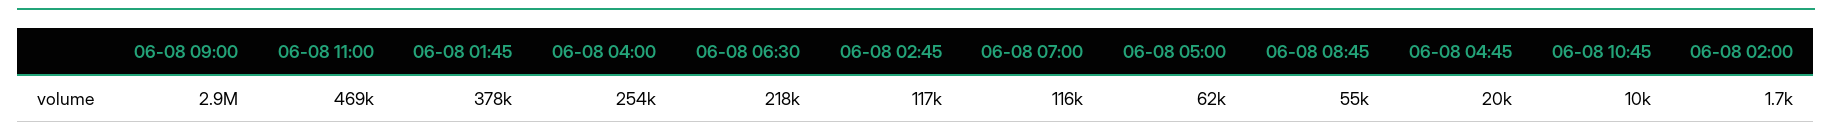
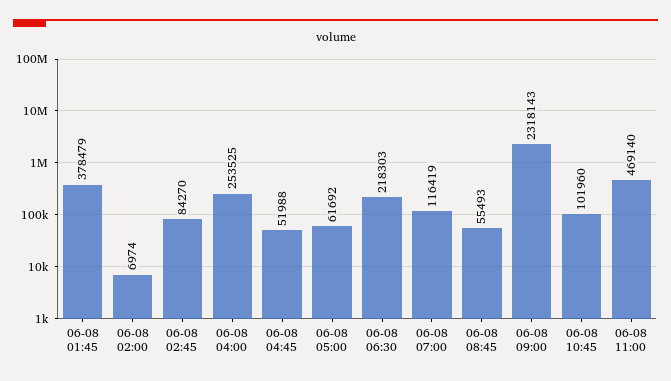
06-08 09:00: 2900000 -> 2318143
06-08 02:45: 117000 -> 84270
06-08 04:45: 20000 -> 51988
06-08 10:45: 10000 -> 101960
06-08 02:00: 1700 -> 6974

